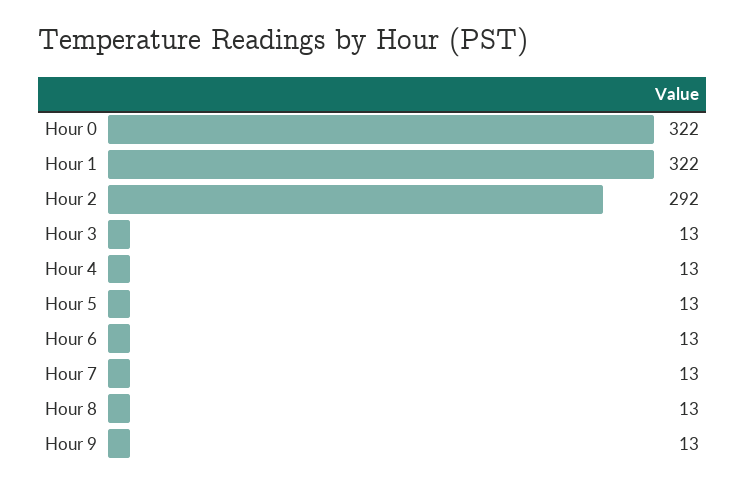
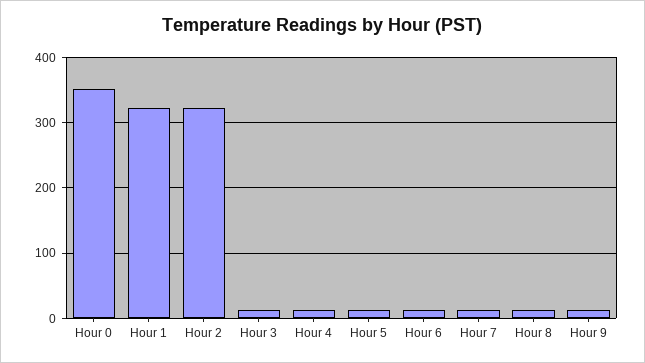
Hour 0: 322 -> 350
Hour 2: 292 -> 320

